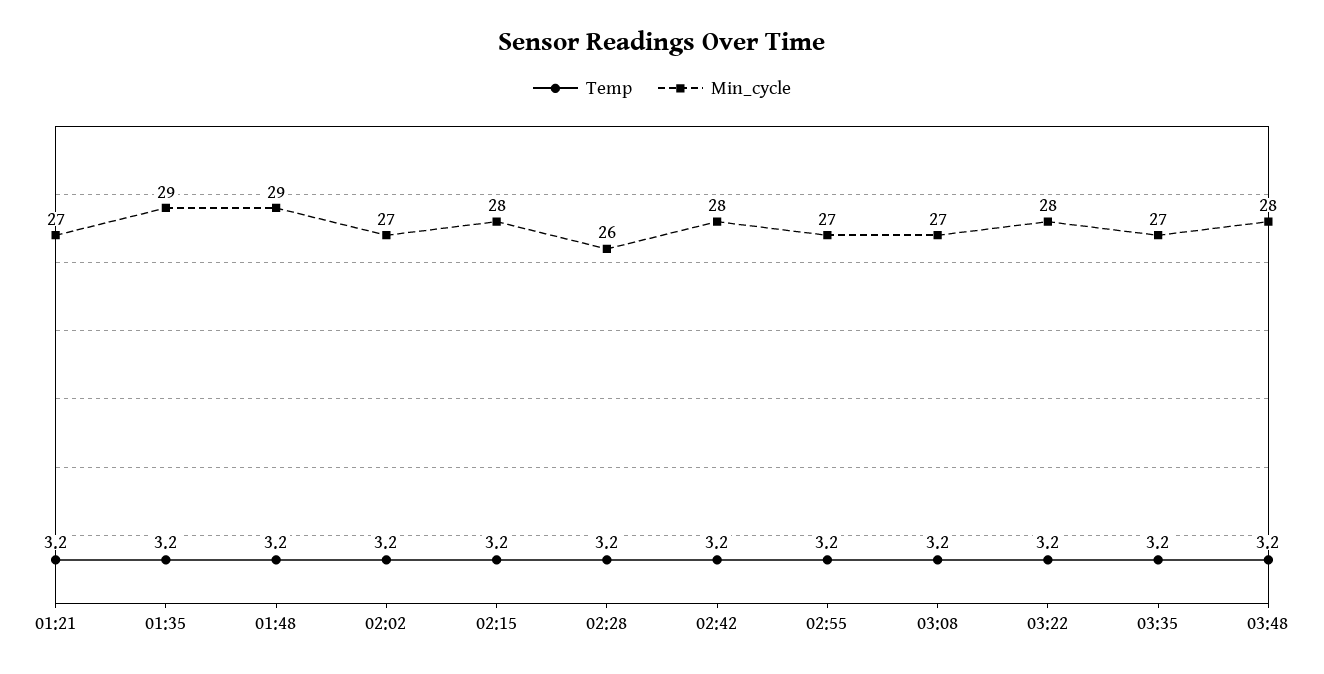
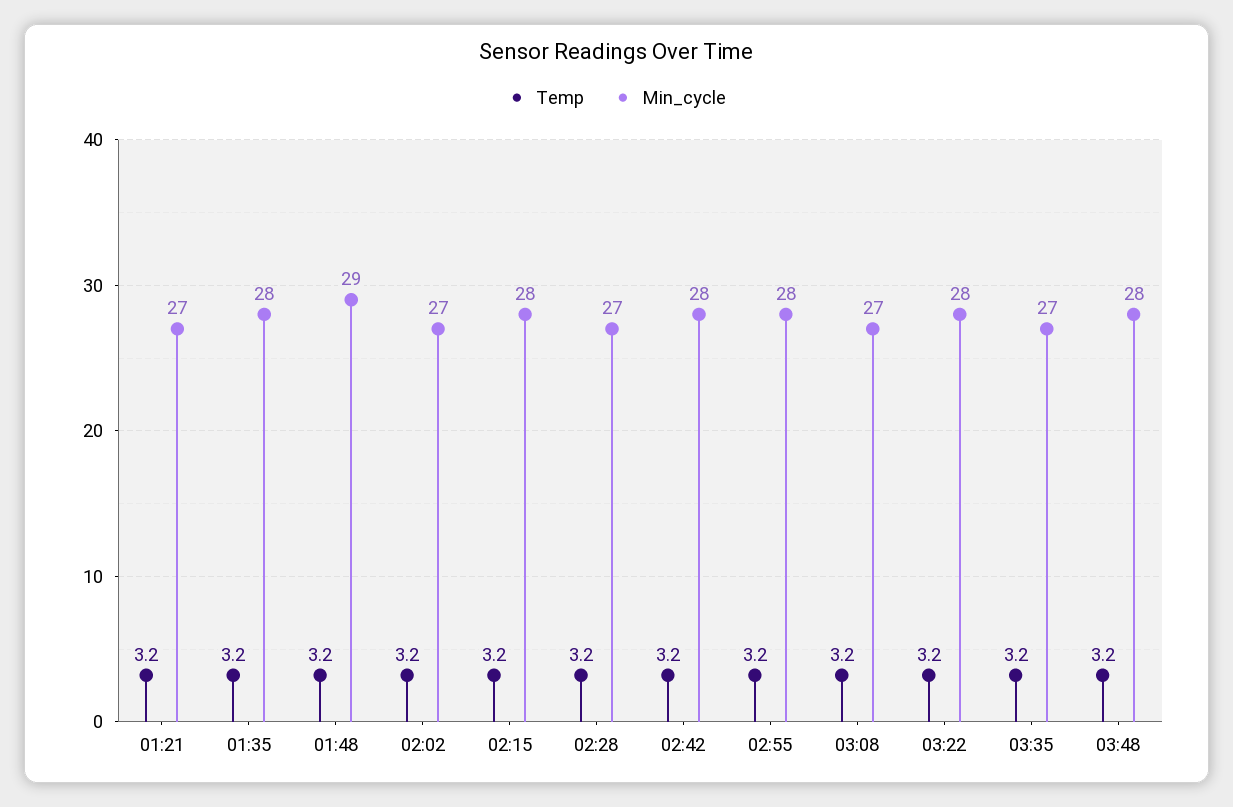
Min_cycle, 01:35: 29 -> 28
Min_cycle, 02:28: 26 -> 27
Min_cycle, 02:55: 27 -> 28

